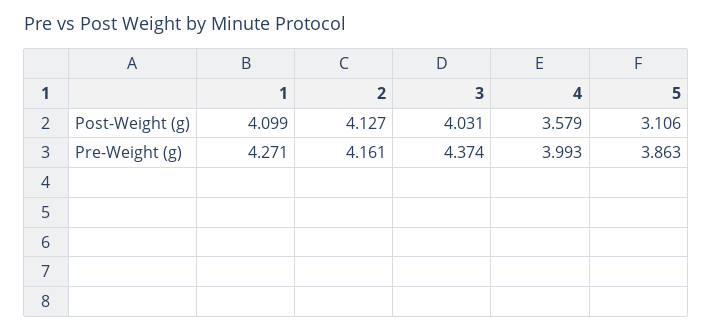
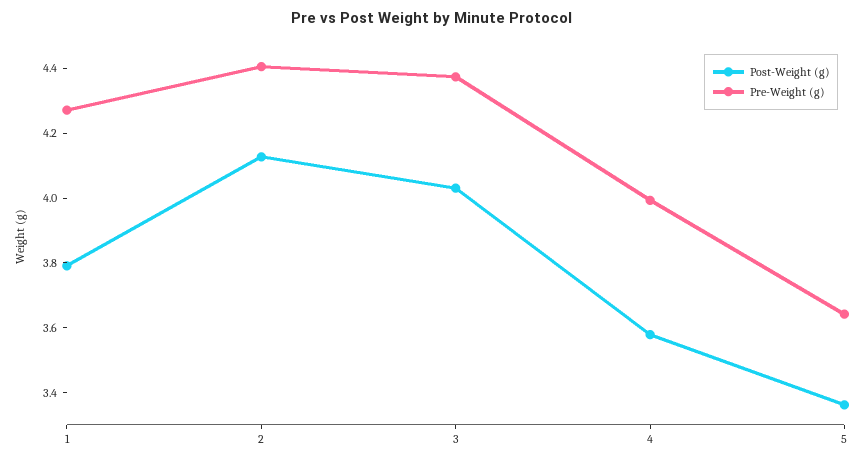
Post-Weight (g), 1: 4.099 -> 3.8
Post-Weight (g), 5: 3.106 -> 3.35
Pre-Weight (g), 2: 4.161 -> 4.4
Pre-Weight (g), 5: 3.863 -> 3.65

